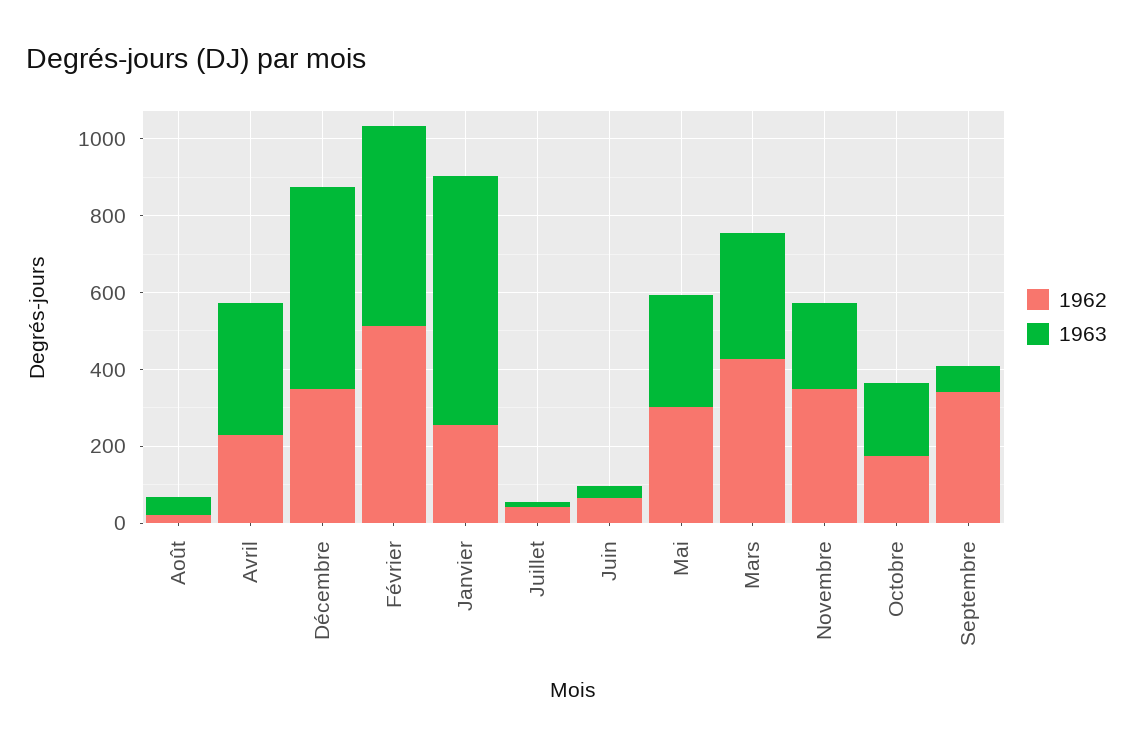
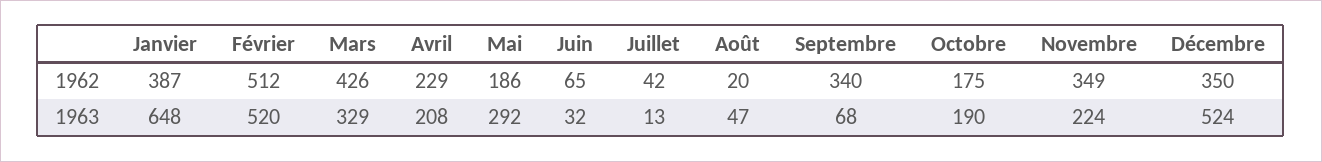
1963, Avril: 350 -> 208
1962, Janvier: 250 -> 387
1962, Mai: 300 -> 186

